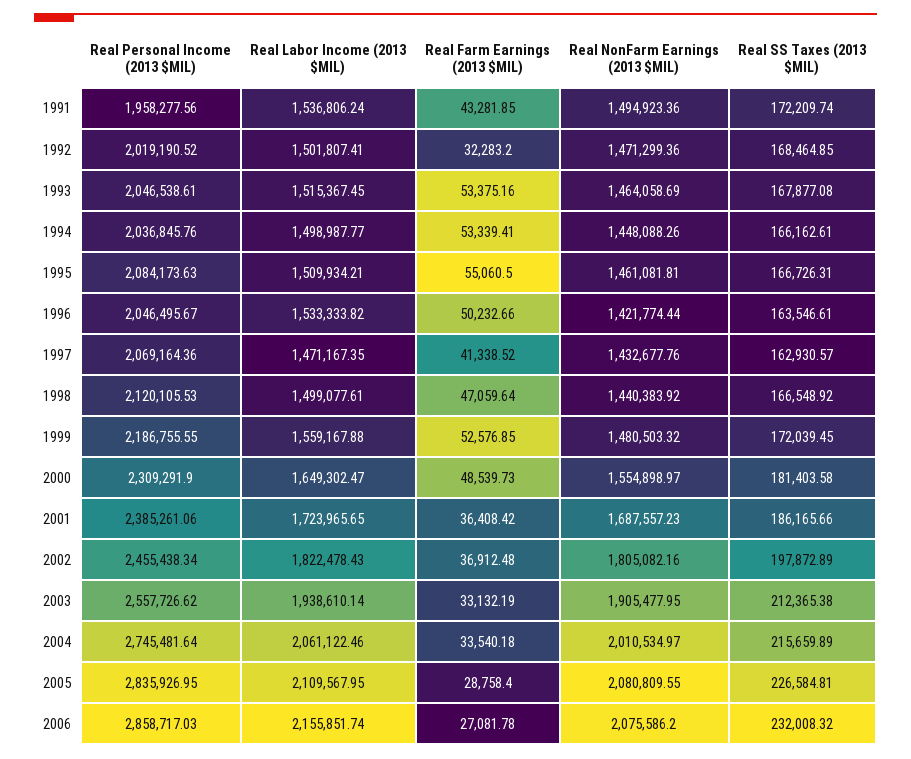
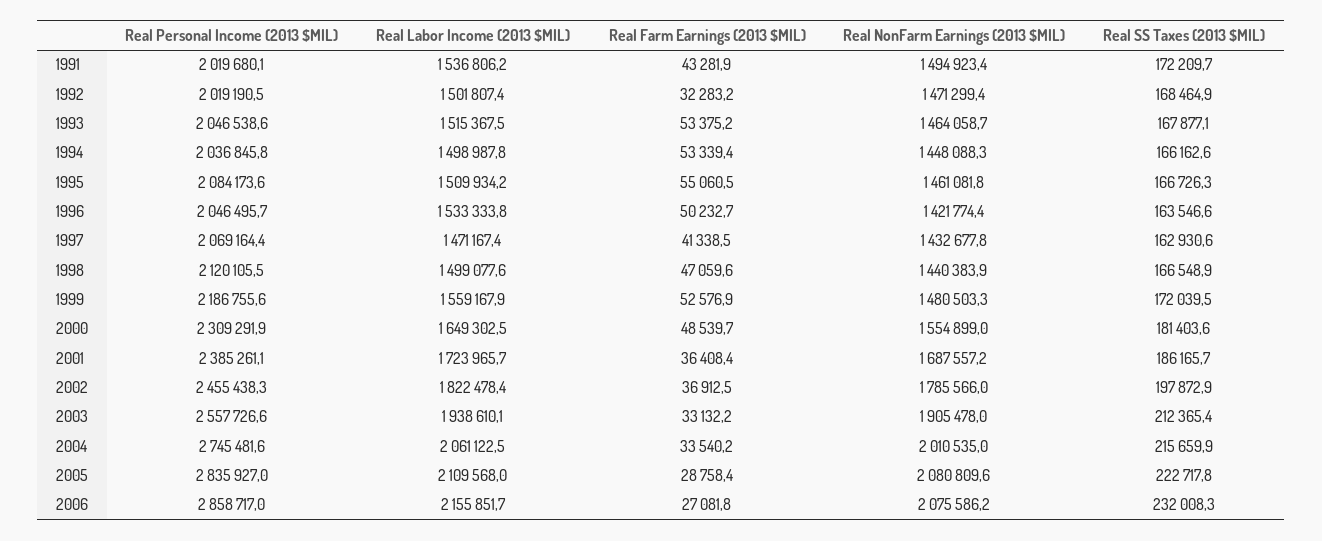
Real Personal Income (2013 $MIL), 1991: 1958277.56 -> 2019680.1
Real NonFarm Earnings (2013 $MIL), 2002: 1805082.16 -> 1785566
Real SS Taxes (2013 $MIL), 2005: 226584.81 -> 222717.8

